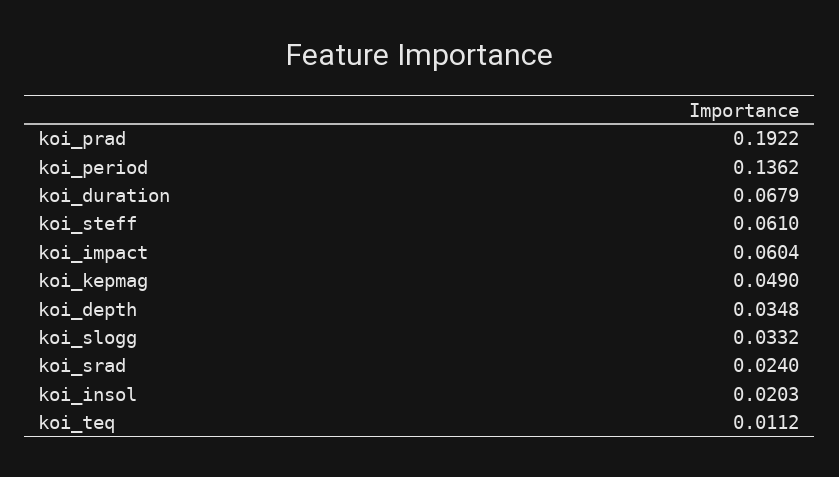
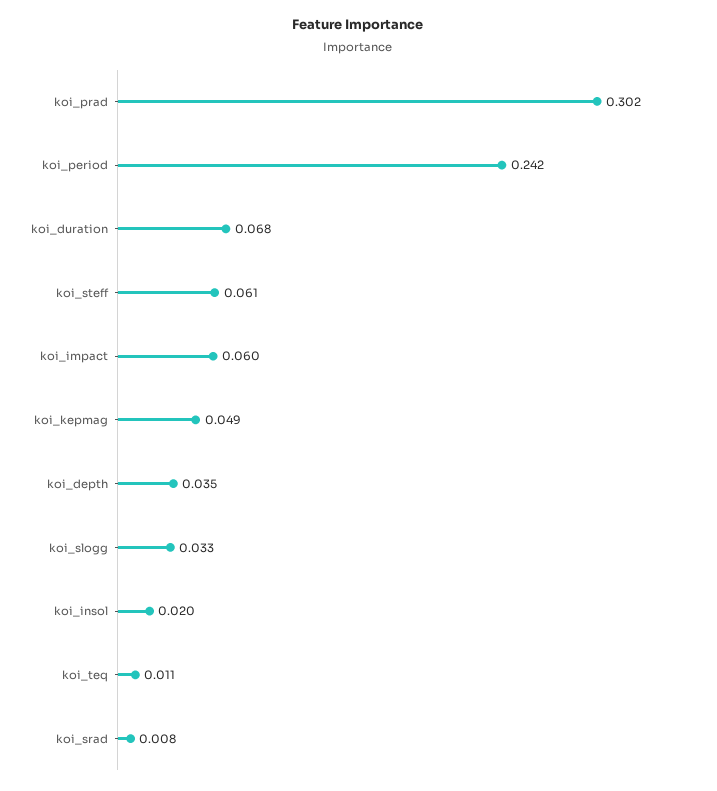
koi_prad: 0.1922 -> 0.302
koi_period: 0.1362 -> 0.242
koi_srad: 0.024 -> 0.008

